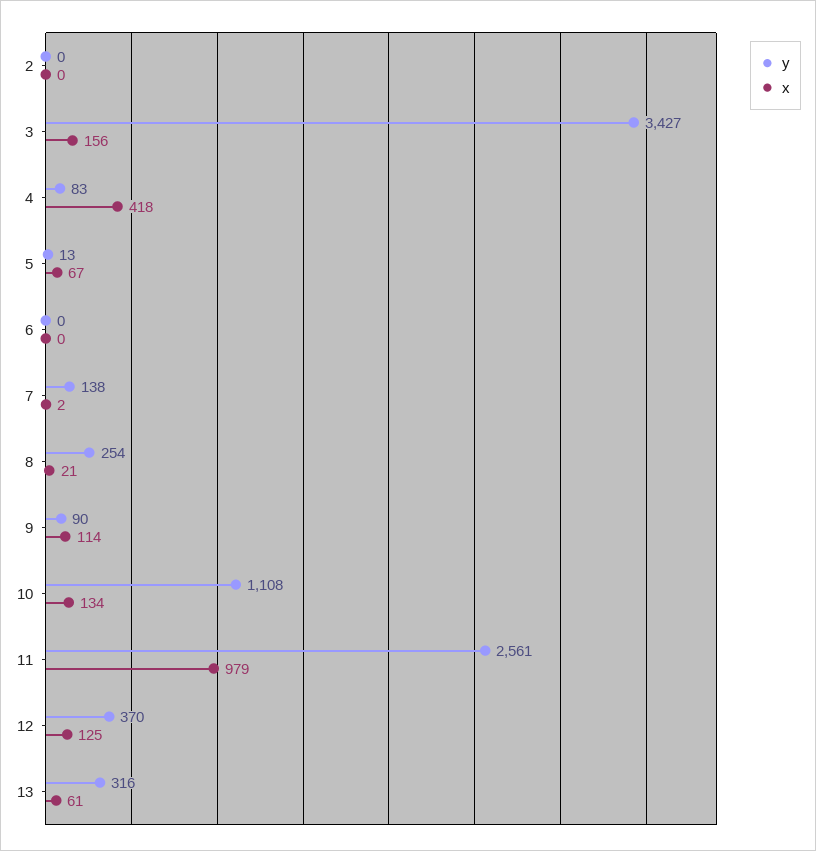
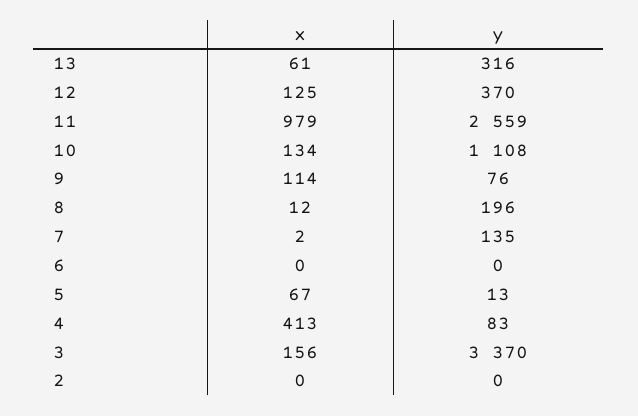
y, 3: 3427 -> 3370
x, 4: 418 -> 413
y, 7: 138 -> 135
y, 8: 254 -> 196
x, 8: 21 -> 12
y, 9: 90 -> 76
y, 11: 2561 -> 2559

